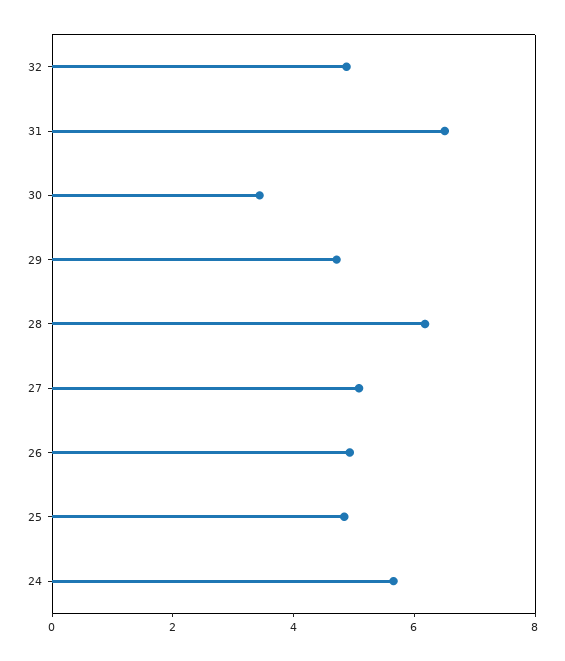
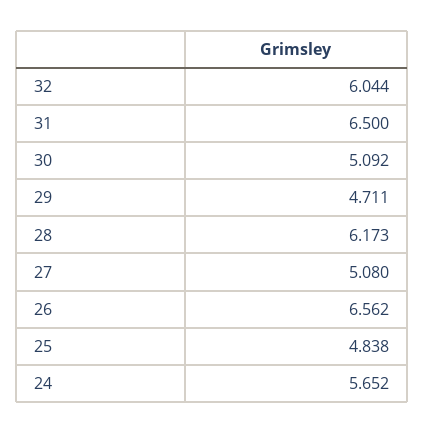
32: 5 -> 6.044
30: 3.5 -> 5.092
26: 5 -> 6.562

